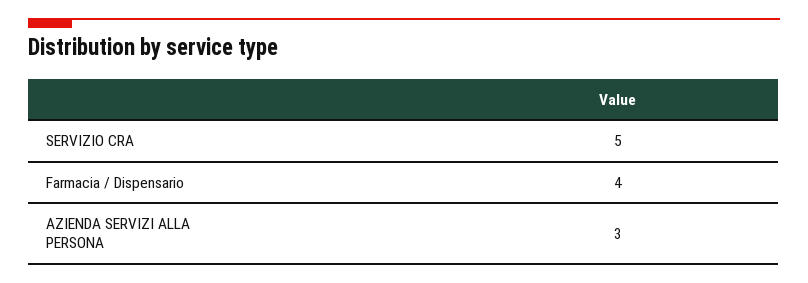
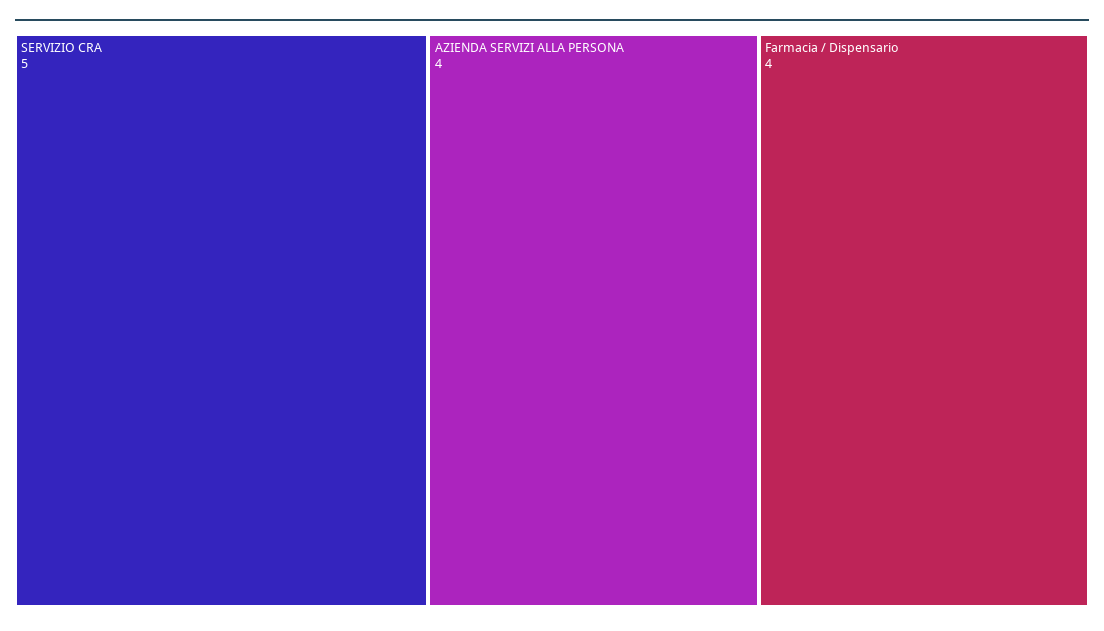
AZIENDA SERVIZI ALLA PERSONA: 3 -> 4

